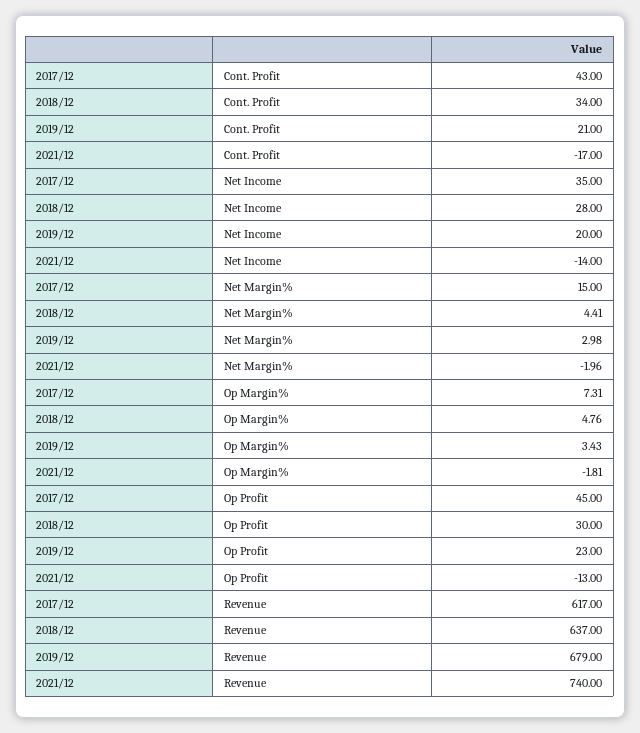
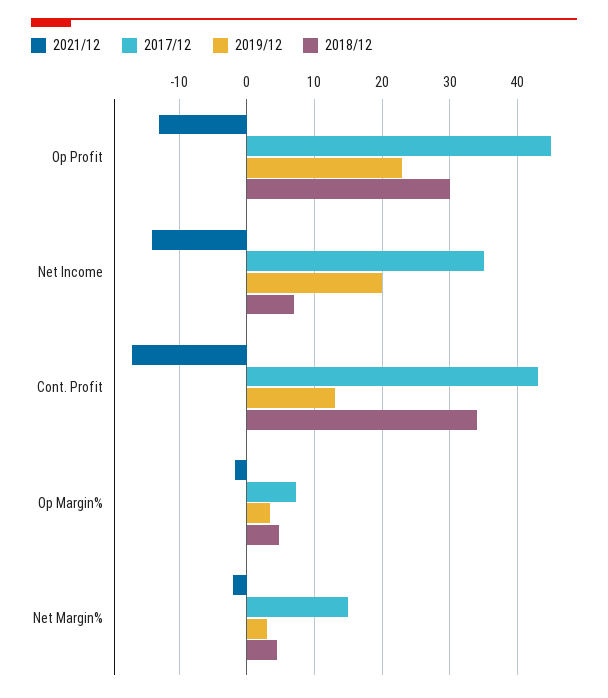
2019/12, Cont. Profit: 21 -> 13
2018/12, Net Income: 28 -> 7
2017/12, Revenue: 617 -> none
2018/12, Revenue: 637 -> none
2019/12, Revenue: 679 -> none
2021/12, Revenue: 740 -> none

